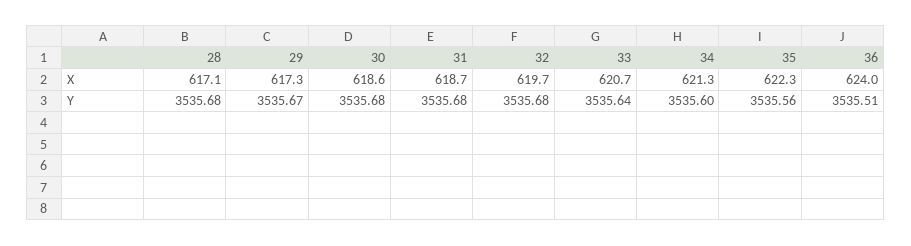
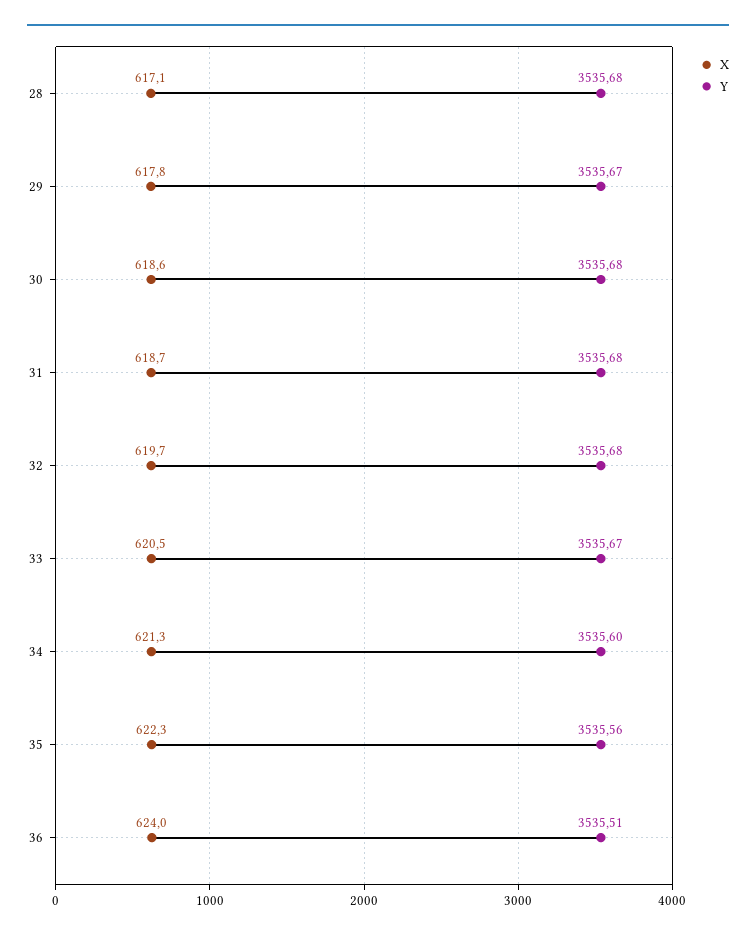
X, 29: 617.3 -> 617.8
X, 33: 620.7 -> 620.5
Y, 33: 3535.64 -> 3535.67

